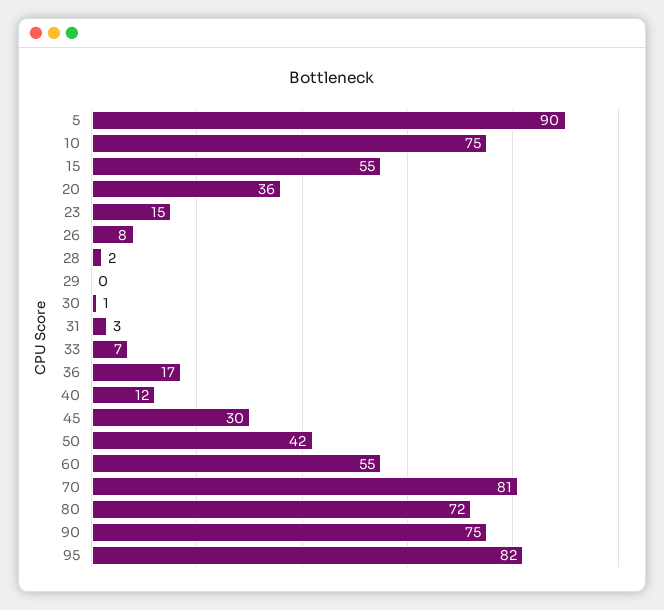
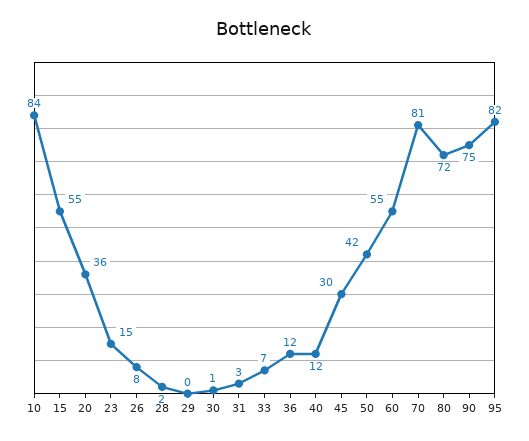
5: 90 -> none
10: 75 -> 84
36: 17 -> 12

